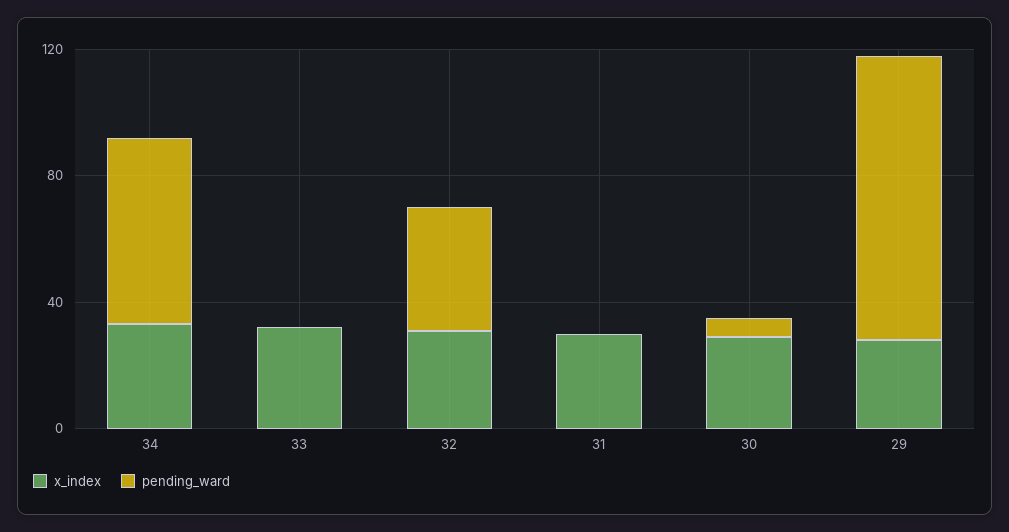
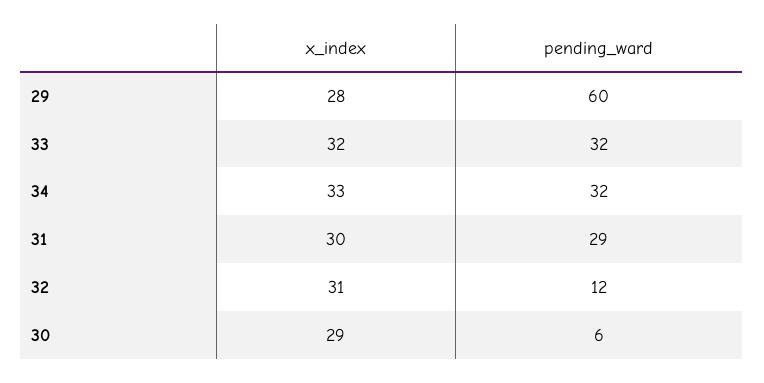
pending_ward, 34: 60 -> 32
pending_ward, 33: 0 -> 32
pending_ward, 32: 40 -> 12
pending_ward, 31: 0 -> 29
pending_ward, 29: 90 -> 60

